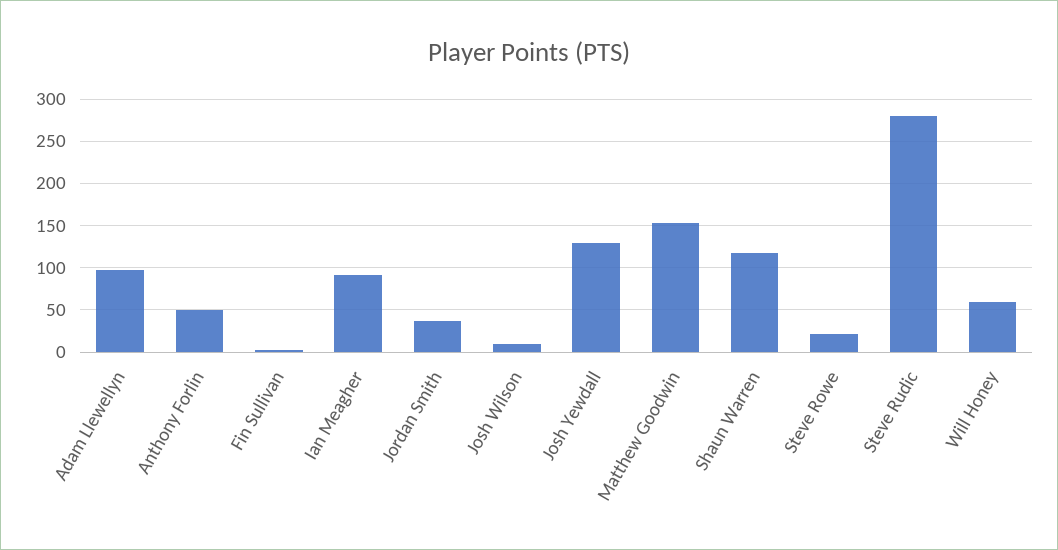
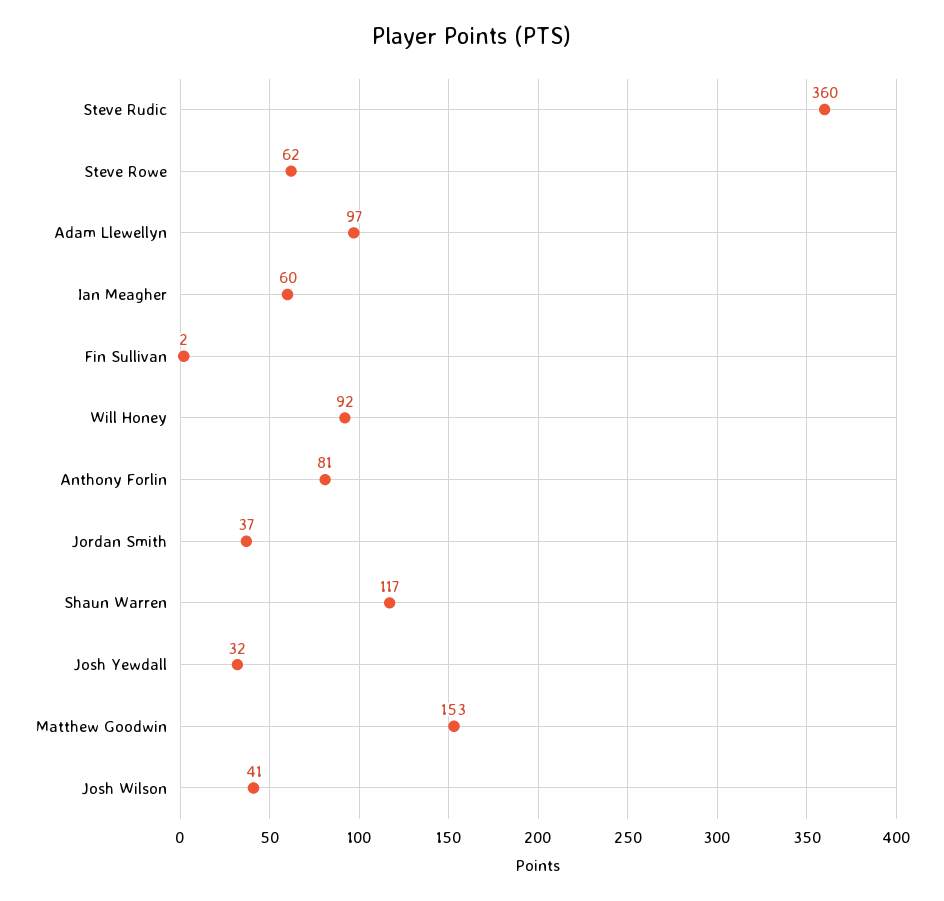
Anthony Forlin: 50 -> 81
Ian Meagher: 90 -> 60
Josh Wilson: 10 -> 41
Josh Yewdall: 130 -> 32
Steve Rowe: 20 -> 62
Steve Rudic: 280 -> 360
Will Honey: 60 -> 92

